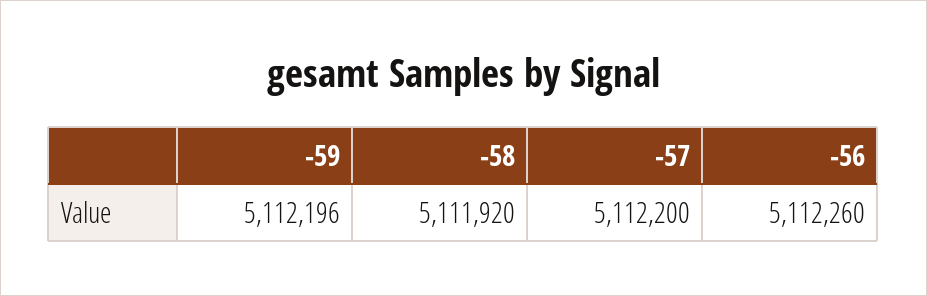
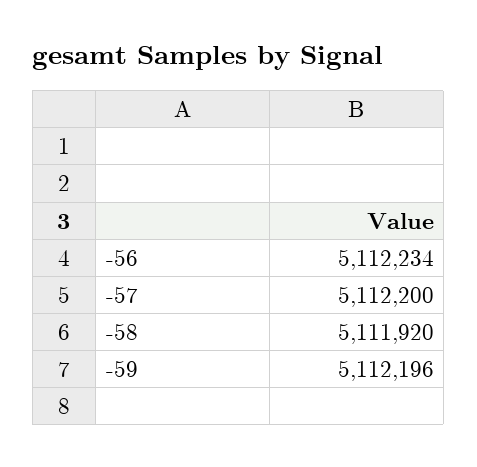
-56: 5112260 -> 5112234

